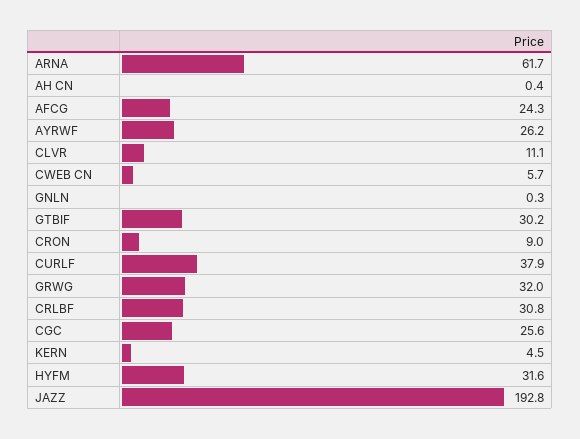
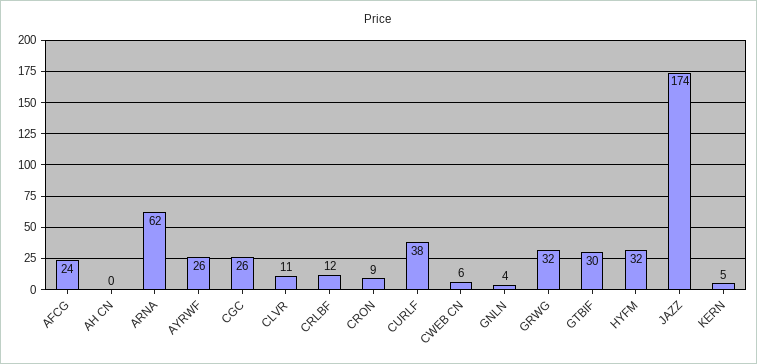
GNLN: 0.3 -> 4
CRLBF: 30.8 -> 12
JAZZ: 192.8 -> 174

